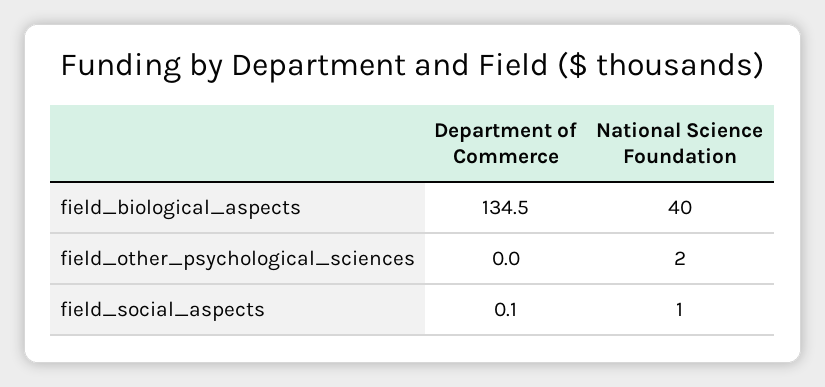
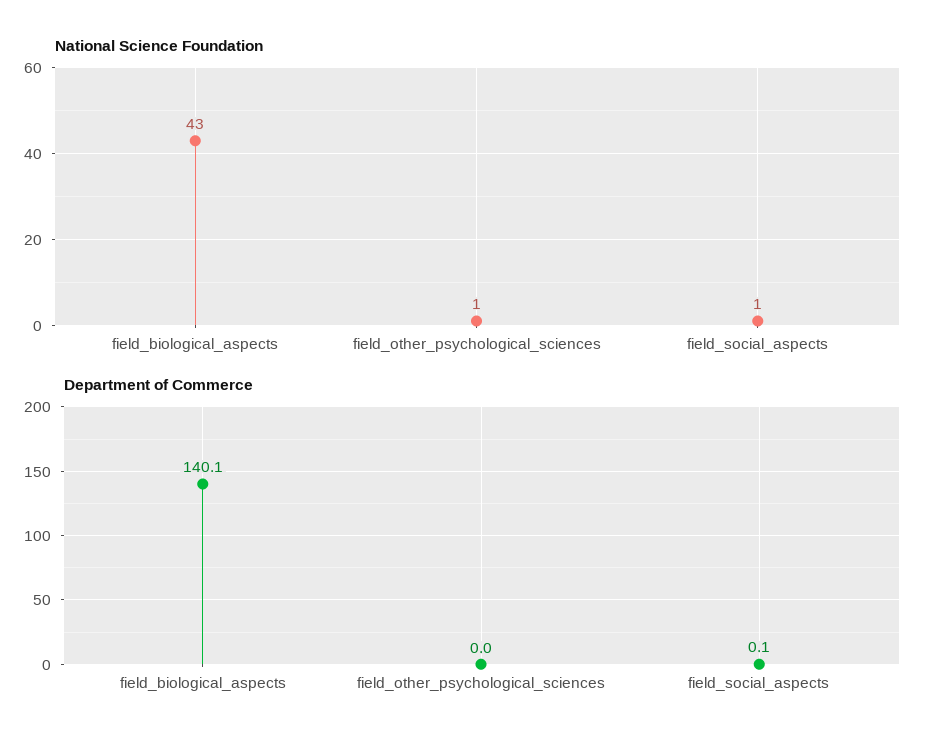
Department of Commerce, field_biological_aspects: 134.5 -> 140.1
National Science Foundation, field_biological_aspects: 40 -> 43
National Science Foundation, field_other_psychological_sciences: 2 -> 1

